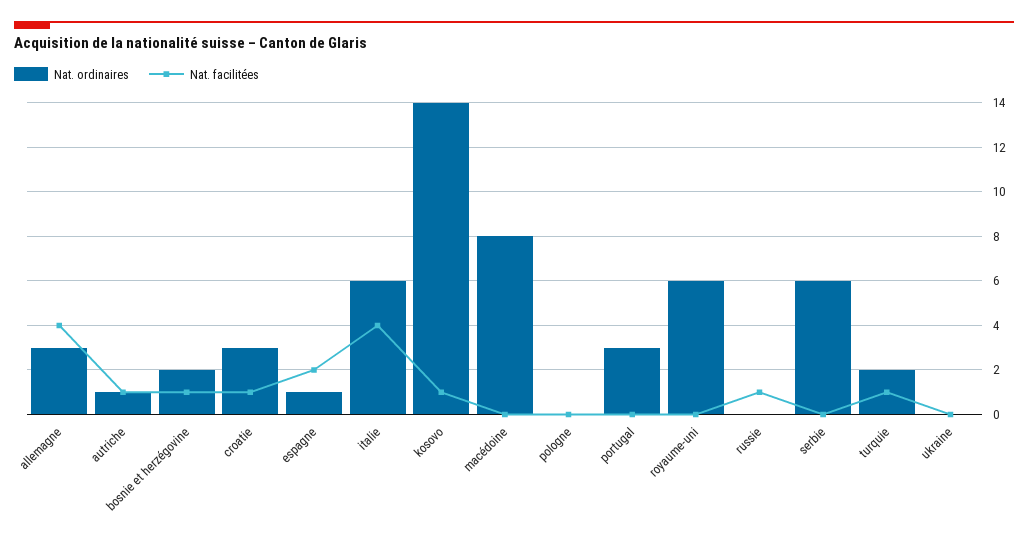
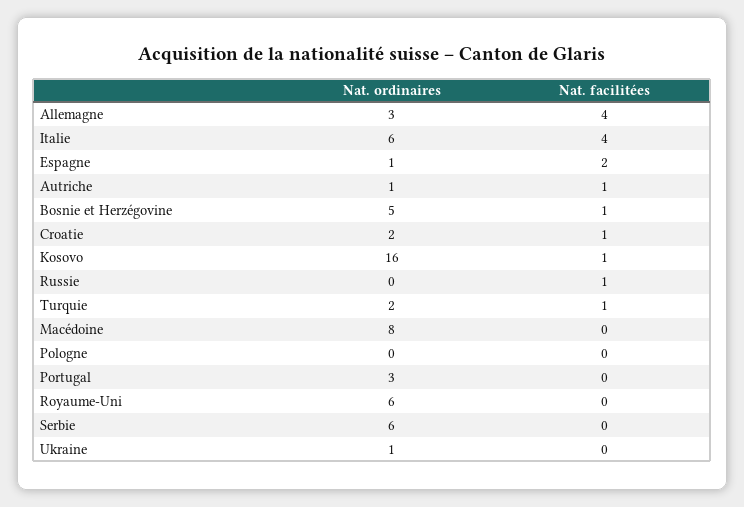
Nat. ordinaires, bosnie et herzégovine: 2 -> 5
Nat. ordinaires, croatie: 3 -> 2
Nat. ordinaires, kosovo: 14 -> 16
Nat. ordinaires, ukraine: 0 -> 1

